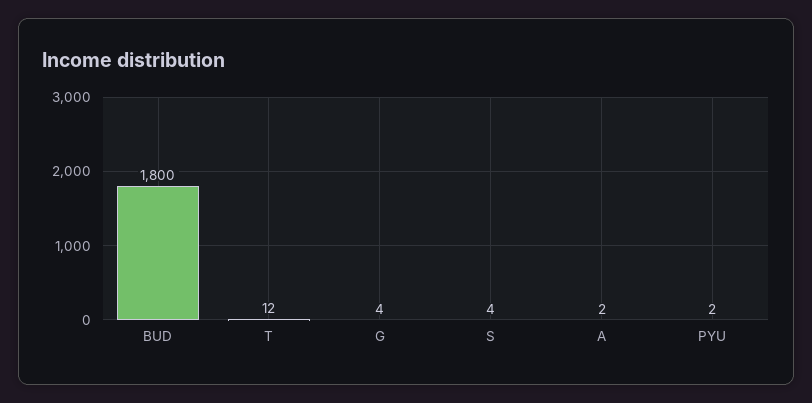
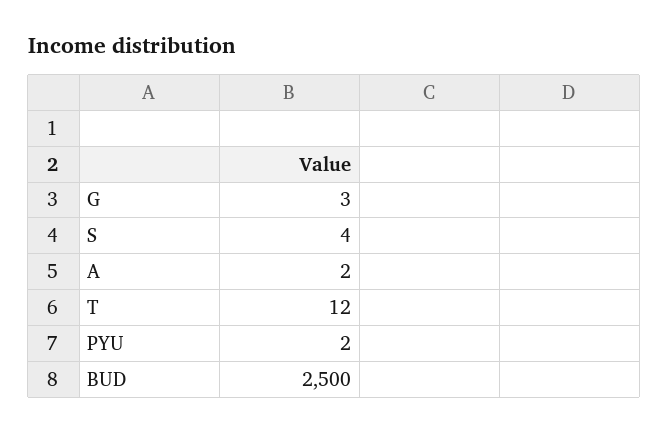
BUD: 1800 -> 2500
G: 4 -> 3

